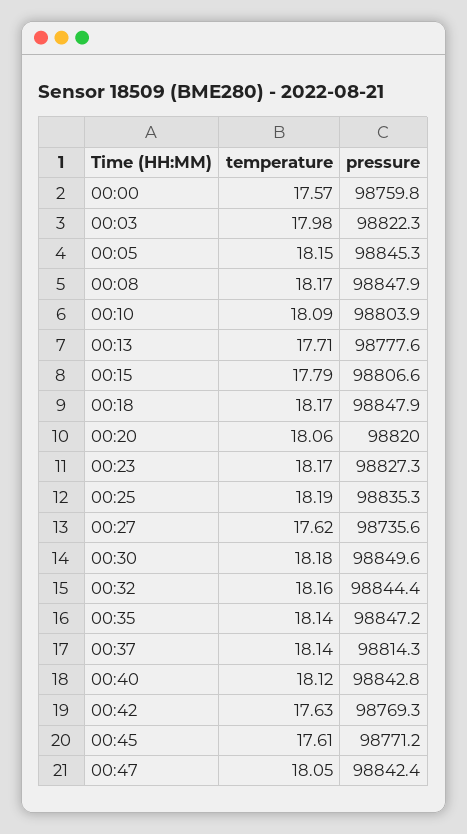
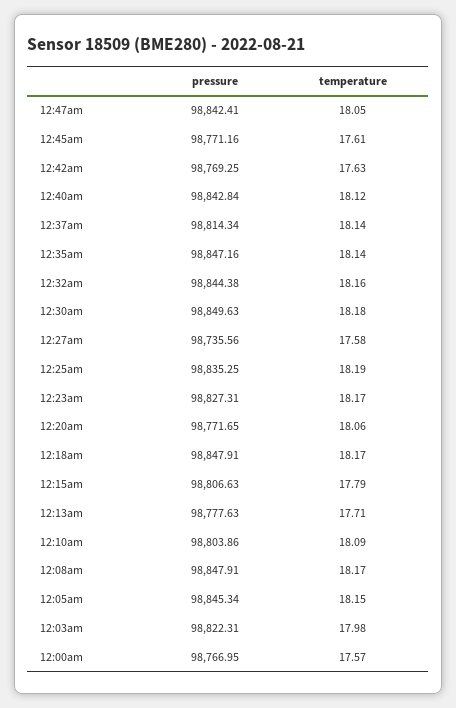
pressure, 00:00: 98759.8 -> 98766.95
pressure, 00:20: 98820 -> 98771.65
temperature, 00:27: 17.62 -> 17.58

